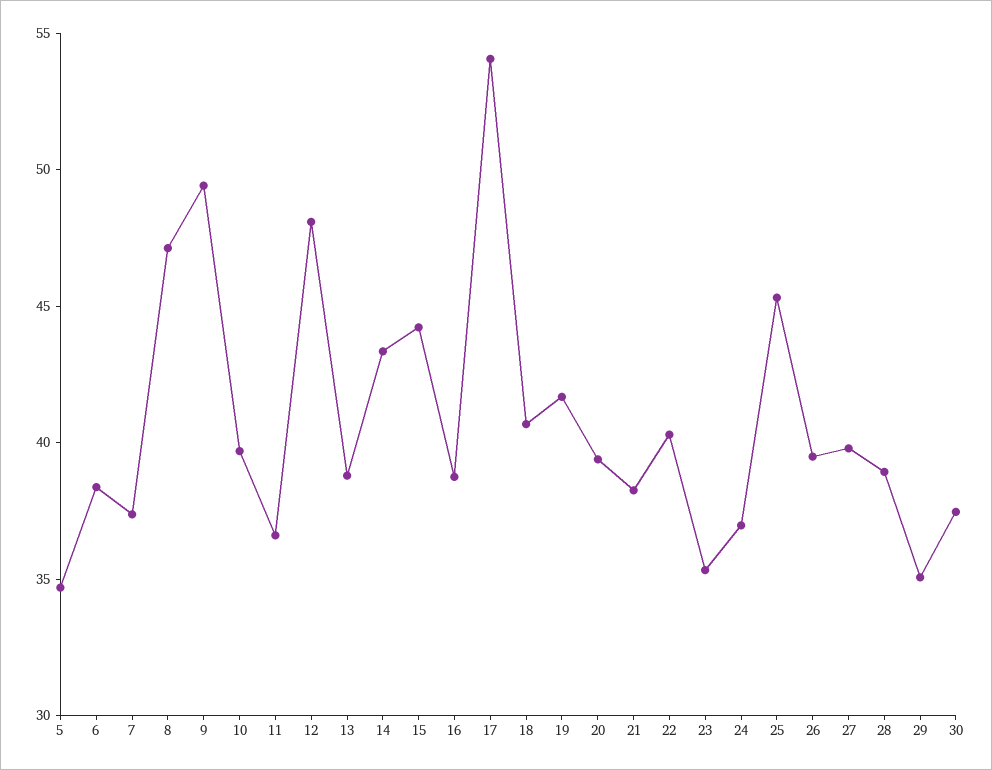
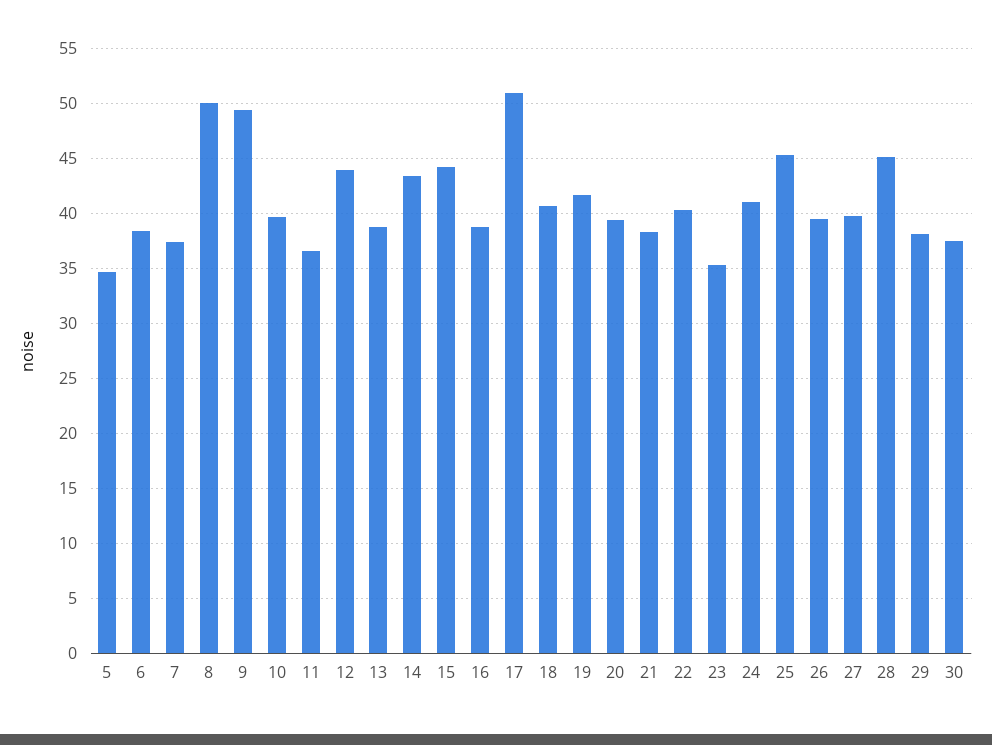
8: 47 -> 50
12: 48 -> 44
17: 54 -> 51
24: 37 -> 41
28: 39 -> 45
29: 35 -> 38

